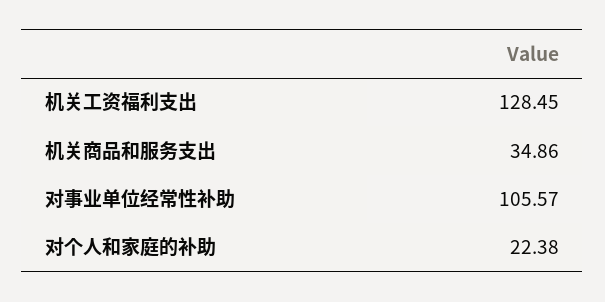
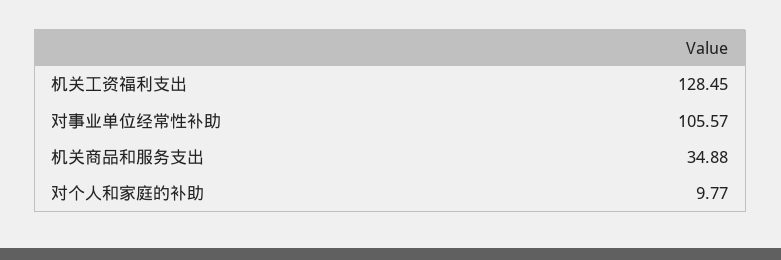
机关商品和服务支出: 34.86 -> 34.88
对个人和家庭的补助: 22.38 -> 9.77

